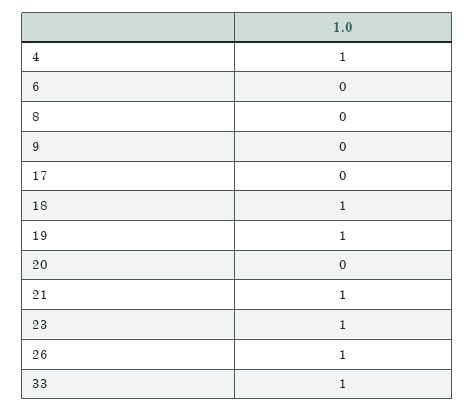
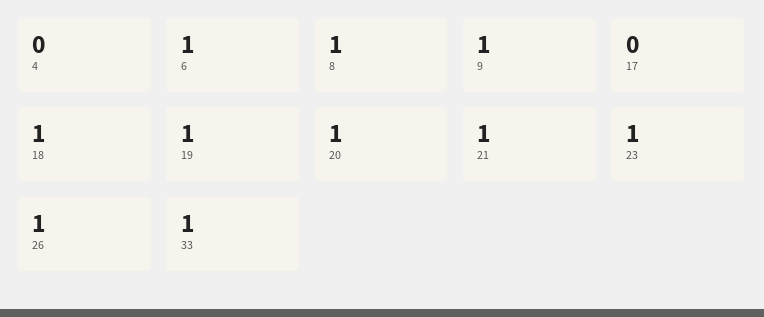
4: 1 -> 0
6: 0 -> 1
8: 0 -> 1
9: 0 -> 1
20: 0 -> 1

